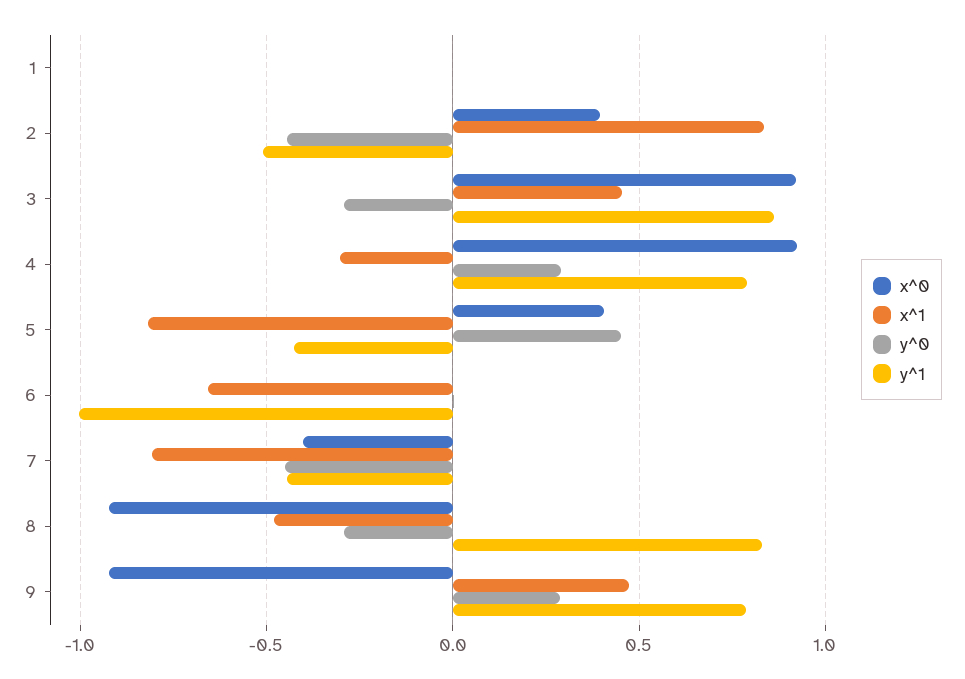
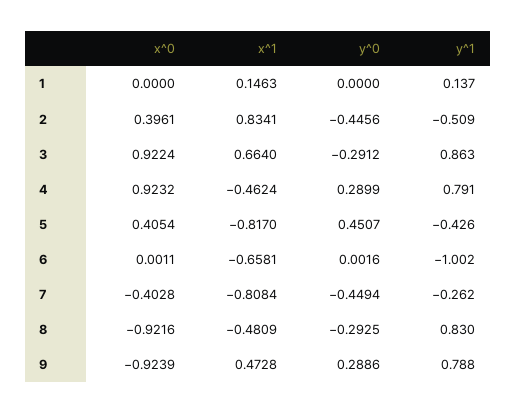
x^1, 1: 0 -> 0.1463
y^1, 1: 0 -> 0.137
x^1, 3: 0.45 -> 0.664
x^1, 4: -0.3 -> -0.4624
y^1, 7: -0.45 -> -0.262

